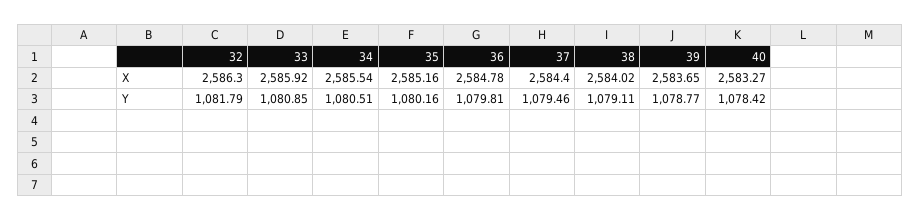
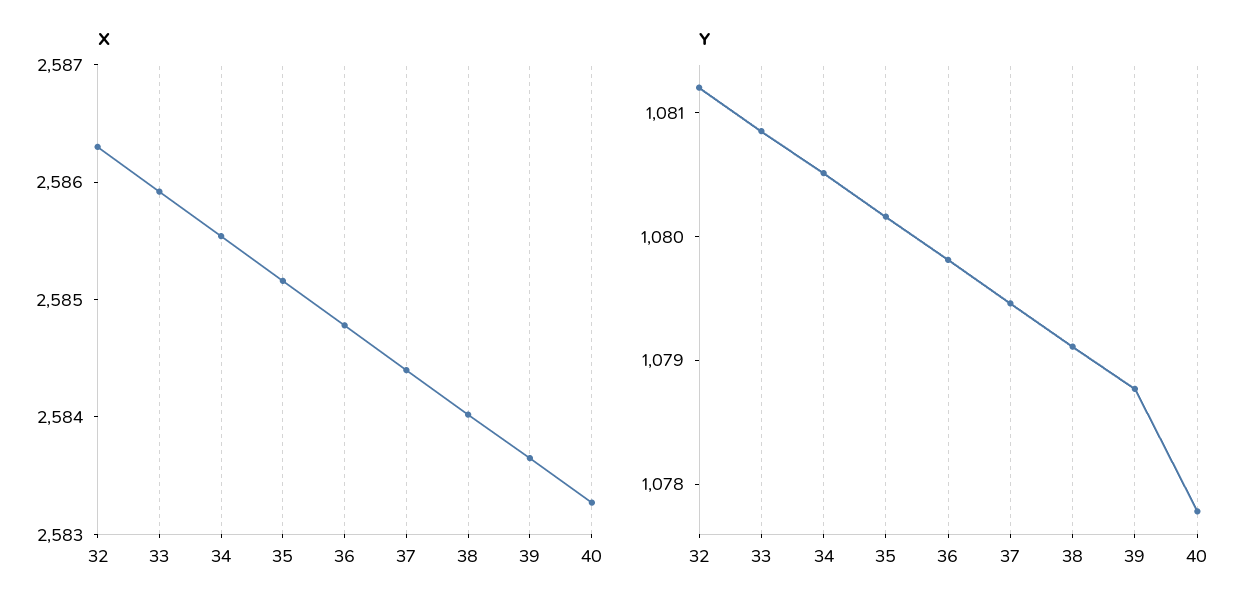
Y, 32: 1081.79 -> 1081.2
Y, 40: 1078.42 -> 1077.8

